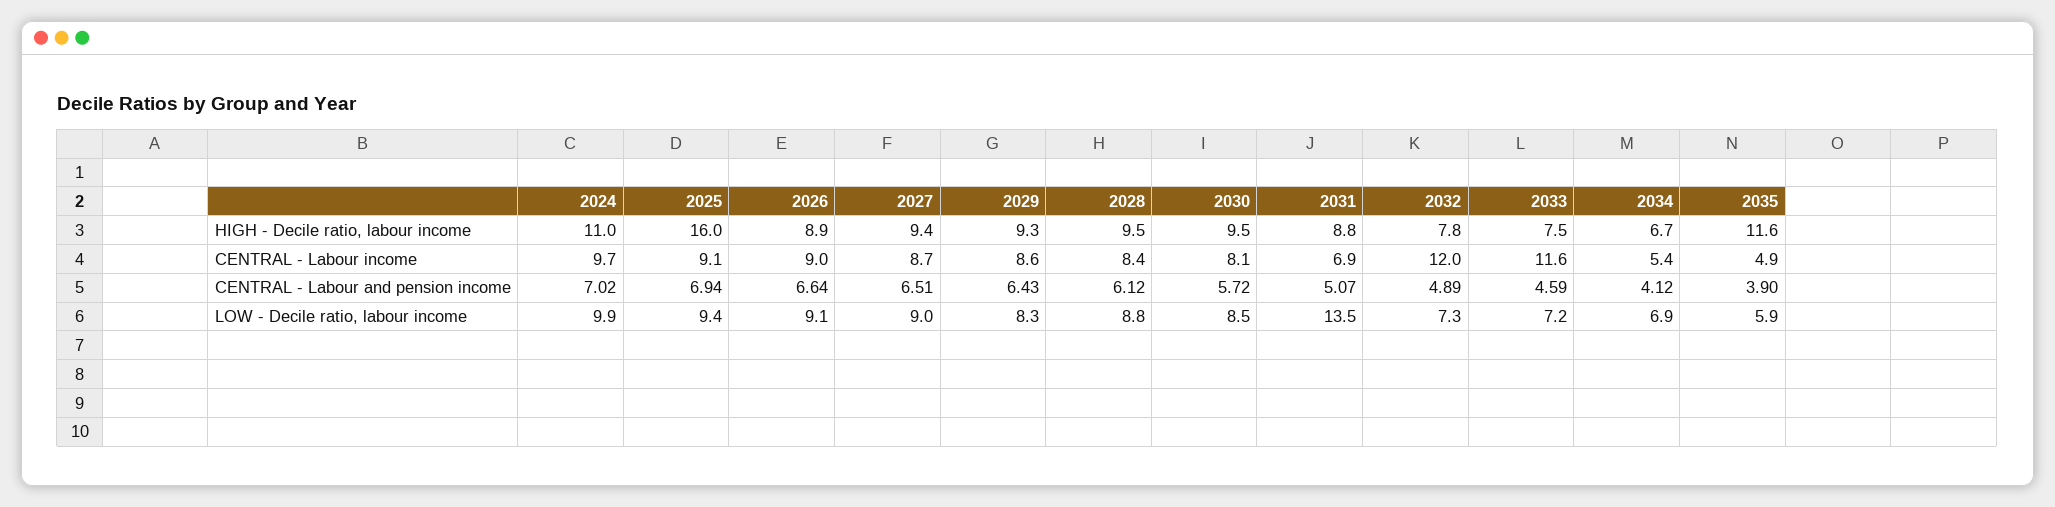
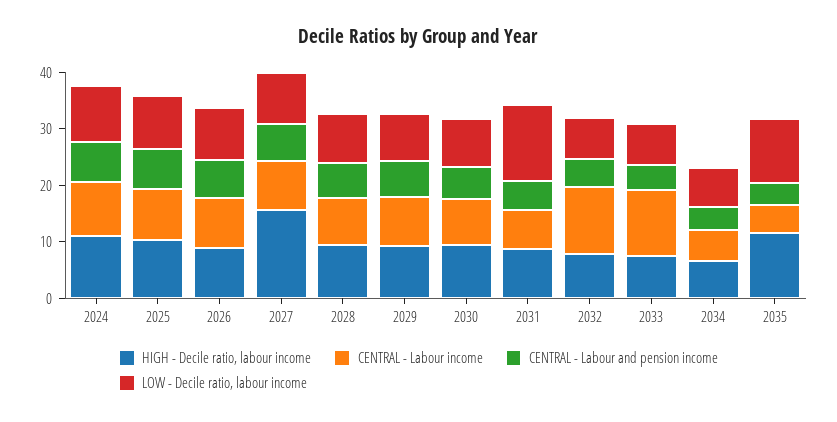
HIGH - Decile ratio, labour income, 2025: 16 -> 10
HIGH - Decile ratio, labour income, 2027: 9.4 -> 16
LOW - Decile ratio, labour income, 2035: 5.9 -> 12

